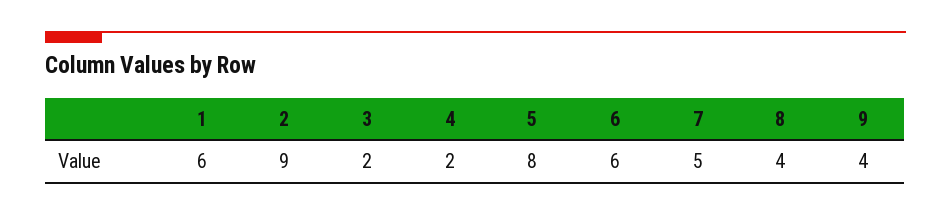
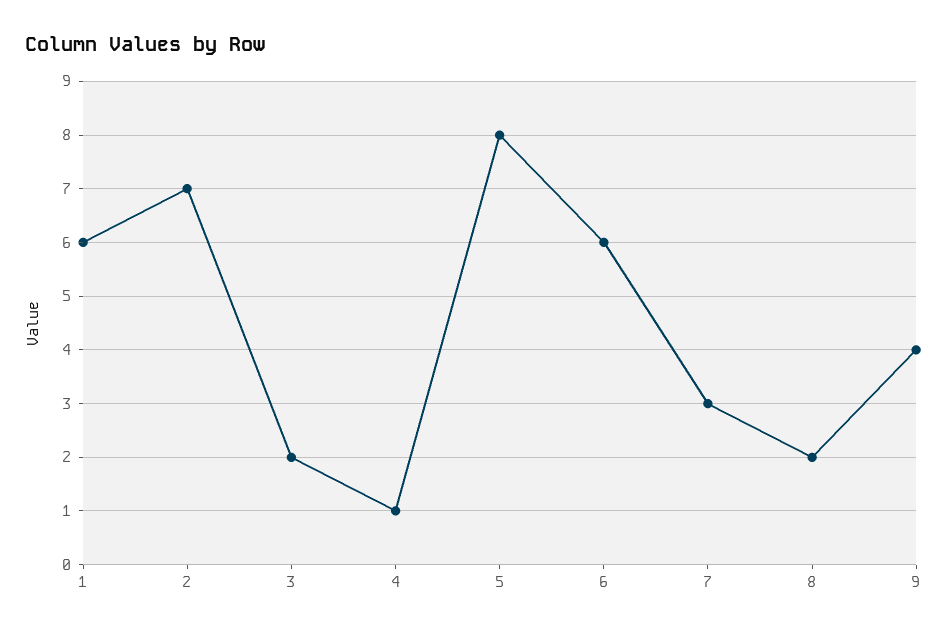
2: 9 -> 7
4: 2 -> 1
7: 5 -> 3
8: 4 -> 2

